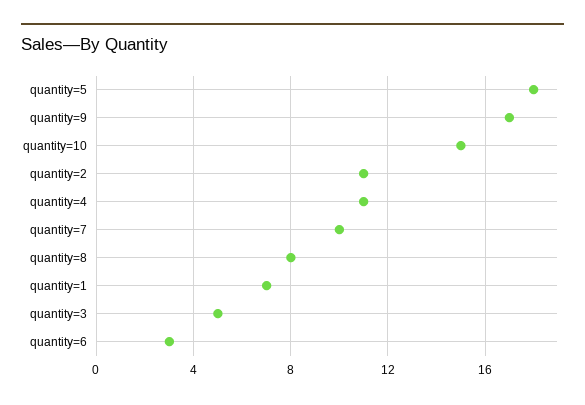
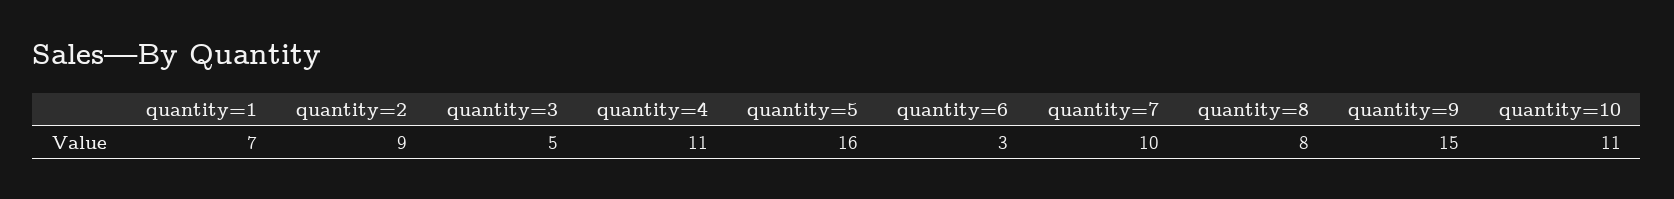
quantity=5: 18 -> 16
quantity=9: 17 -> 15
quantity=10: 15 -> 11
quantity=2: 11 -> 9

